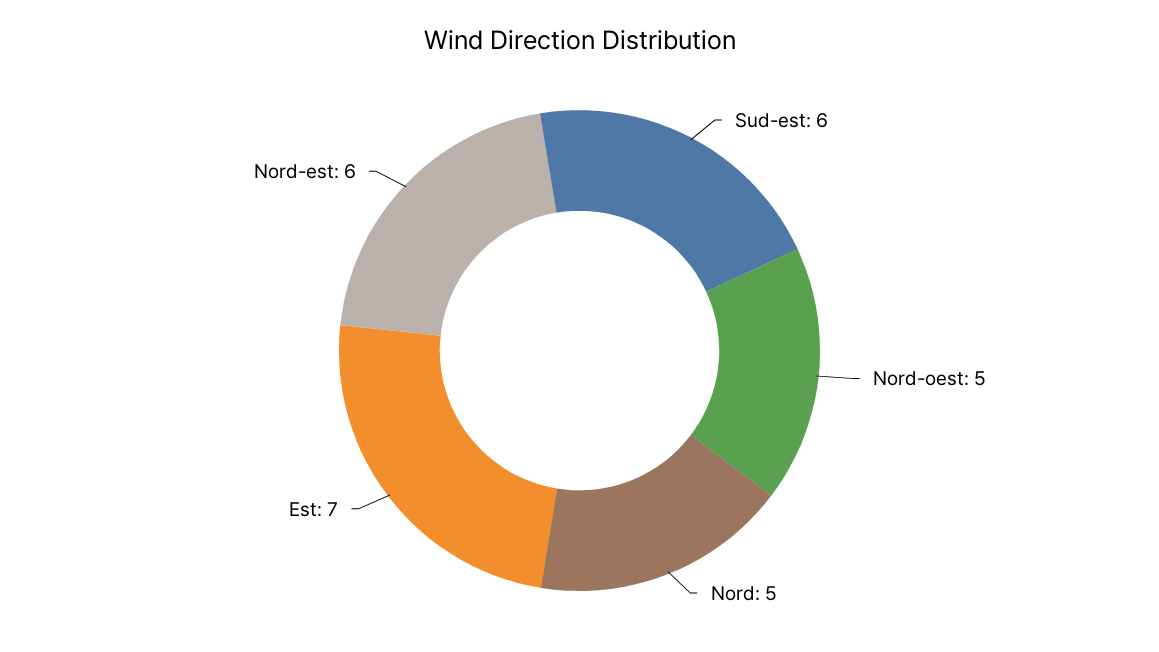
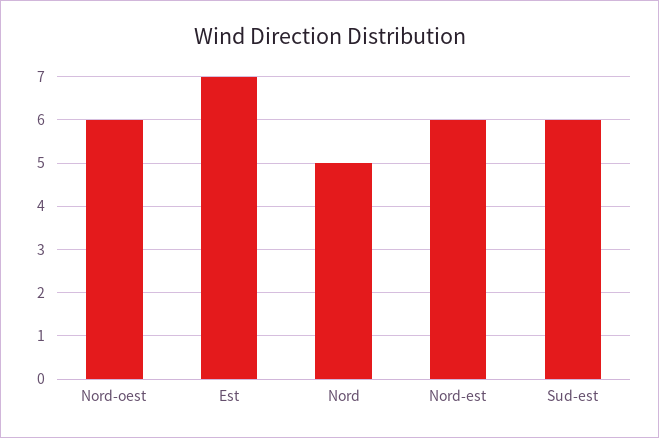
Nord-oest: 5 -> 6

